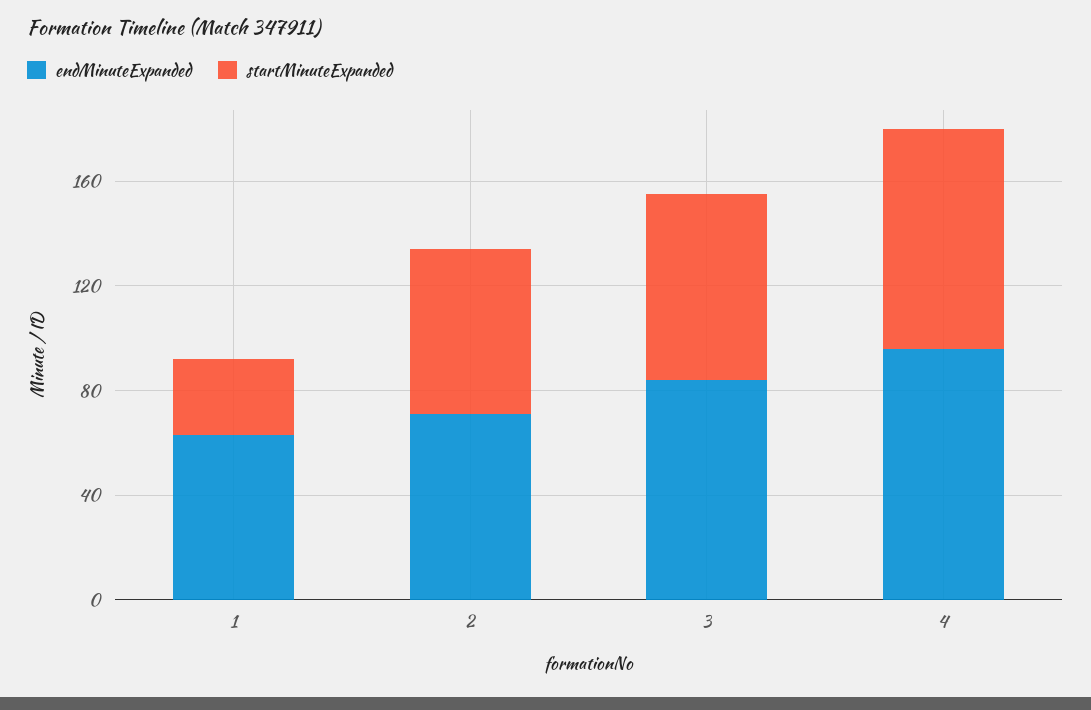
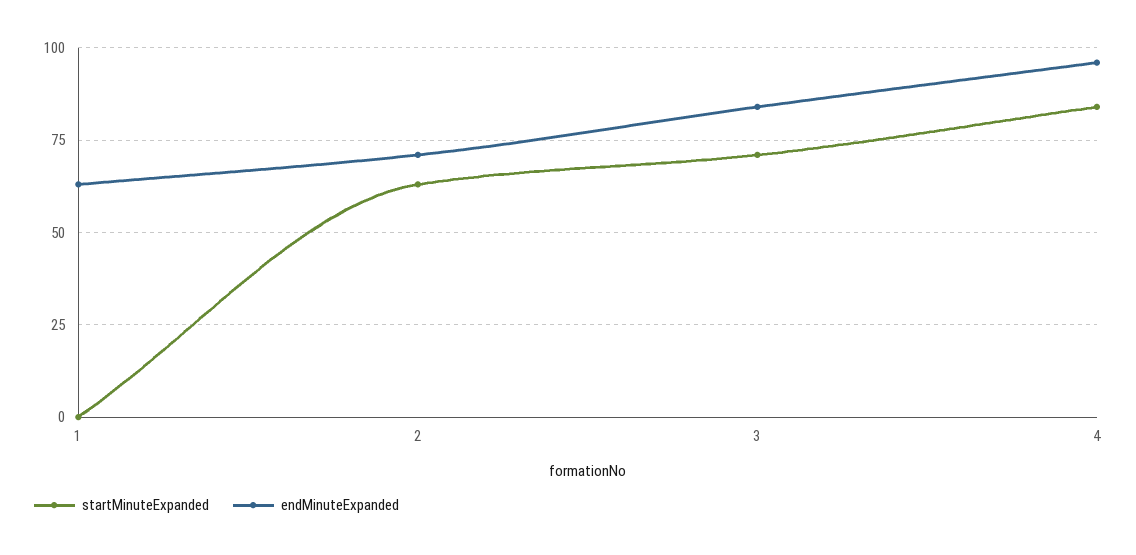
startMinuteExpanded, 1: 30 -> 0

